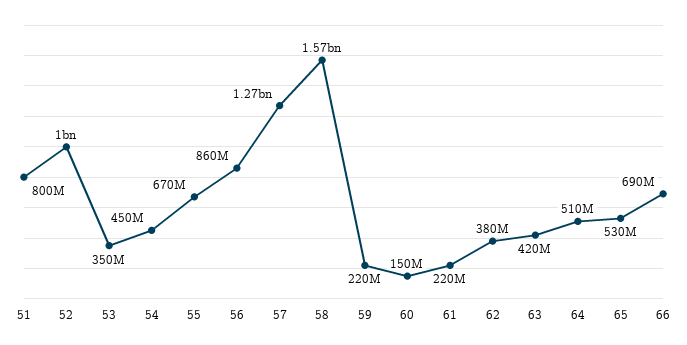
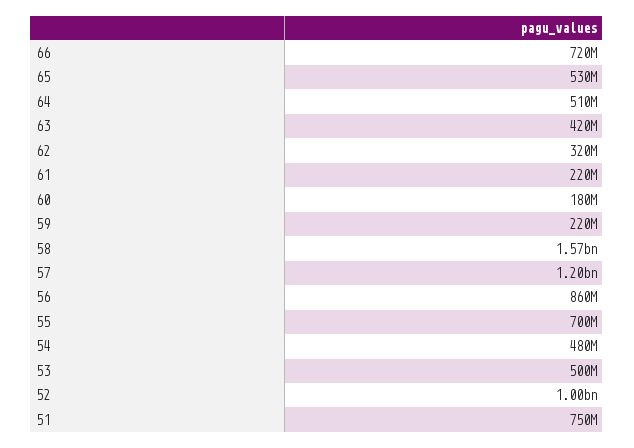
51: 800000000 -> 750000000
53: 350000000 -> 500000000
54: 450000000 -> 480000000
55: 670000000 -> 700000000
57: 1270000000 -> 1200000000
60: 150000000 -> 180000000
62: 380000000 -> 320000000
66: 690000000 -> 720000000

